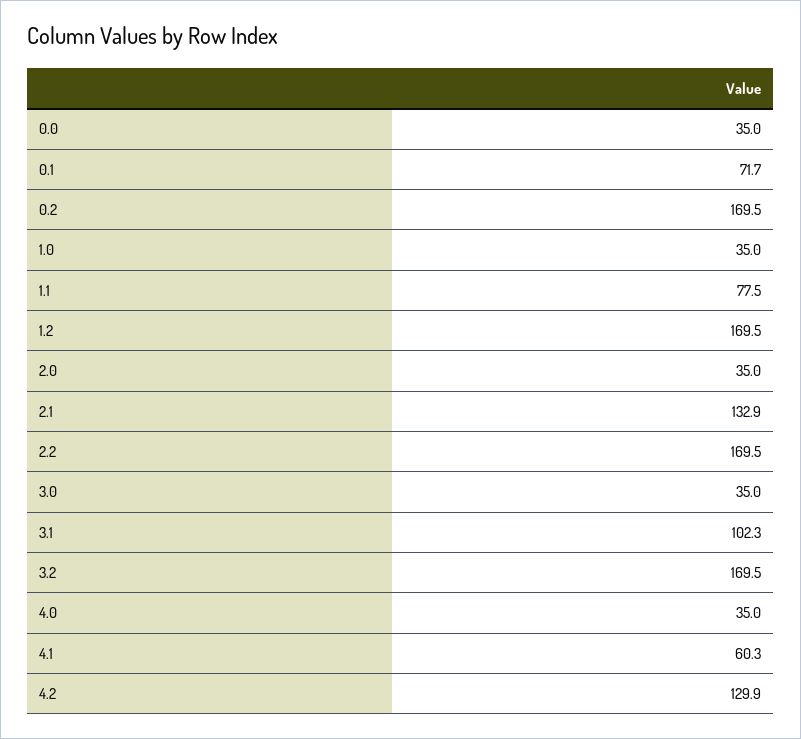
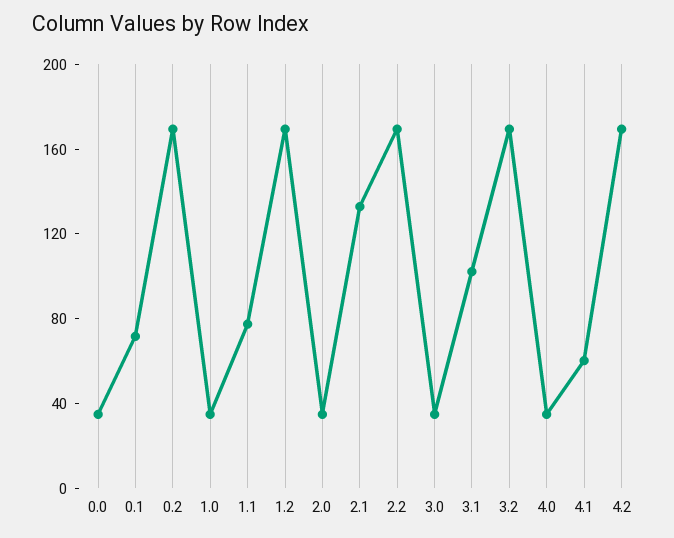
4.2: 129.9 -> 170

